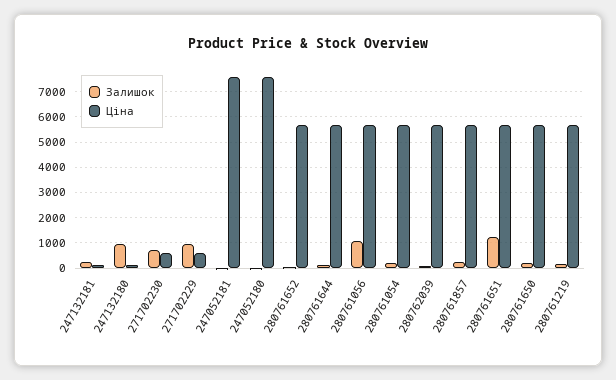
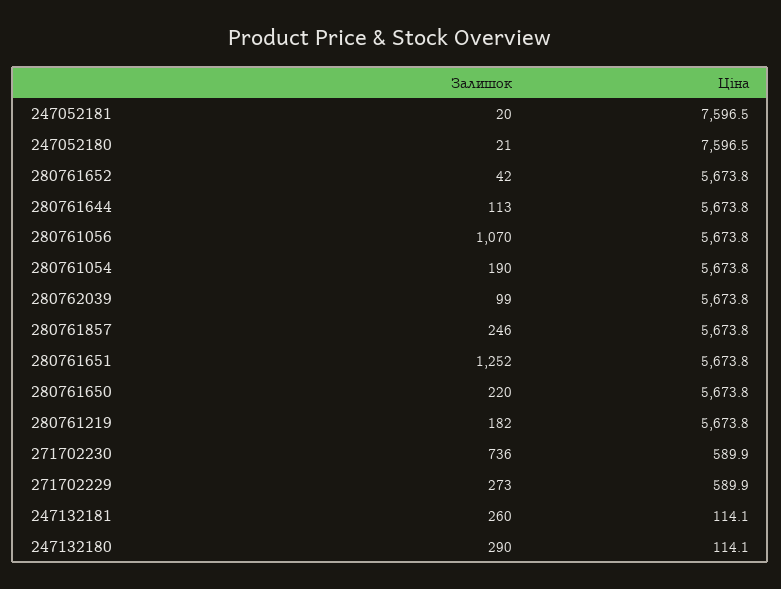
Залишок, 247132180: 1000 -> 290
Залишок, 271702229: 1000 -> 273

